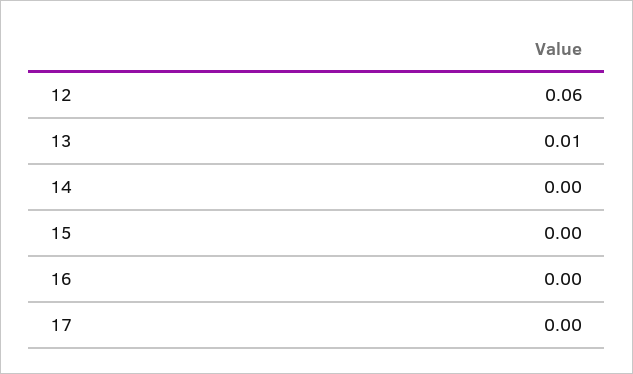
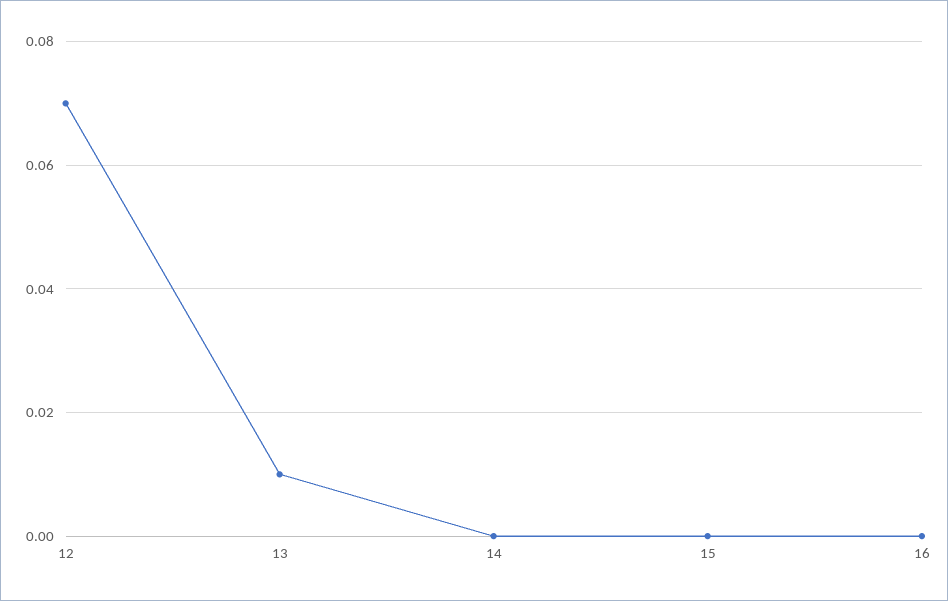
12: 0.06 -> 0.07
17: 0 -> none

